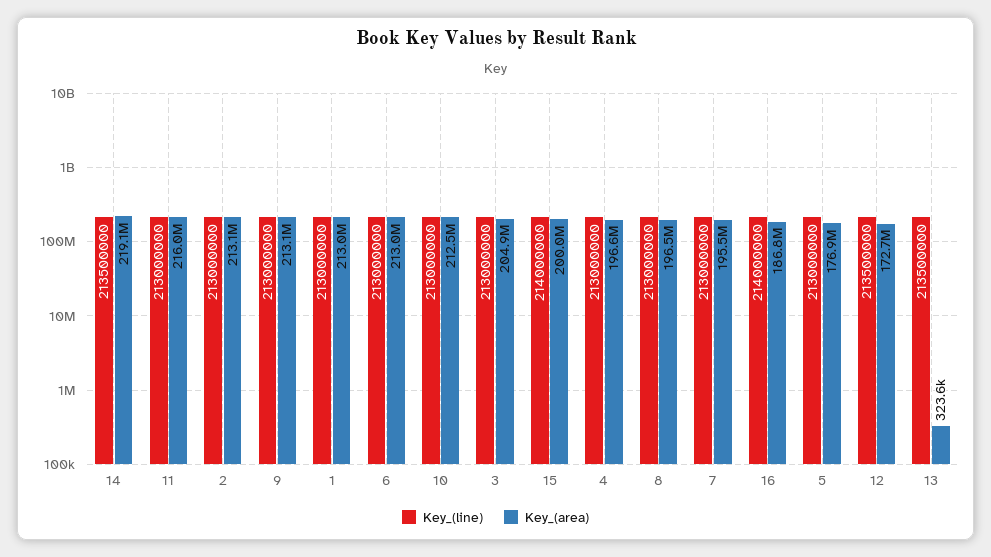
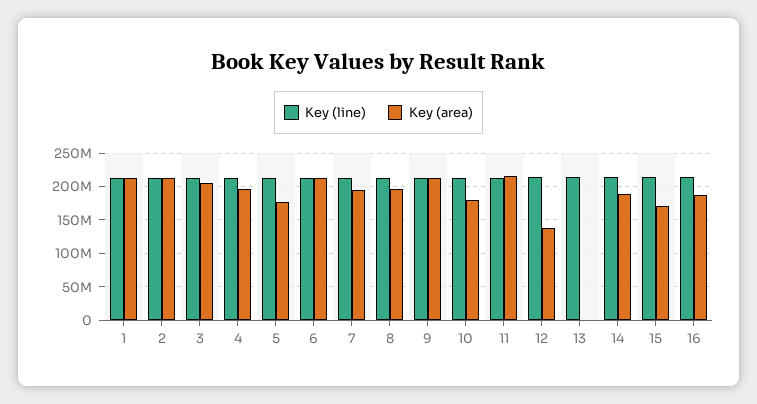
Key_(area), 14: 219100000 -> 190000000
Key_(area), 10: 212500000 -> 180000000
Key_(area), 15: 200000000 -> 170000000
Key_(area), 12: 172700000 -> 140000000

